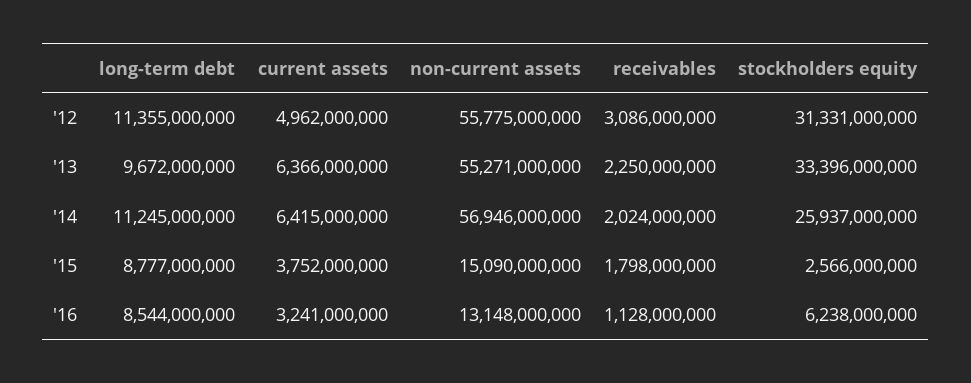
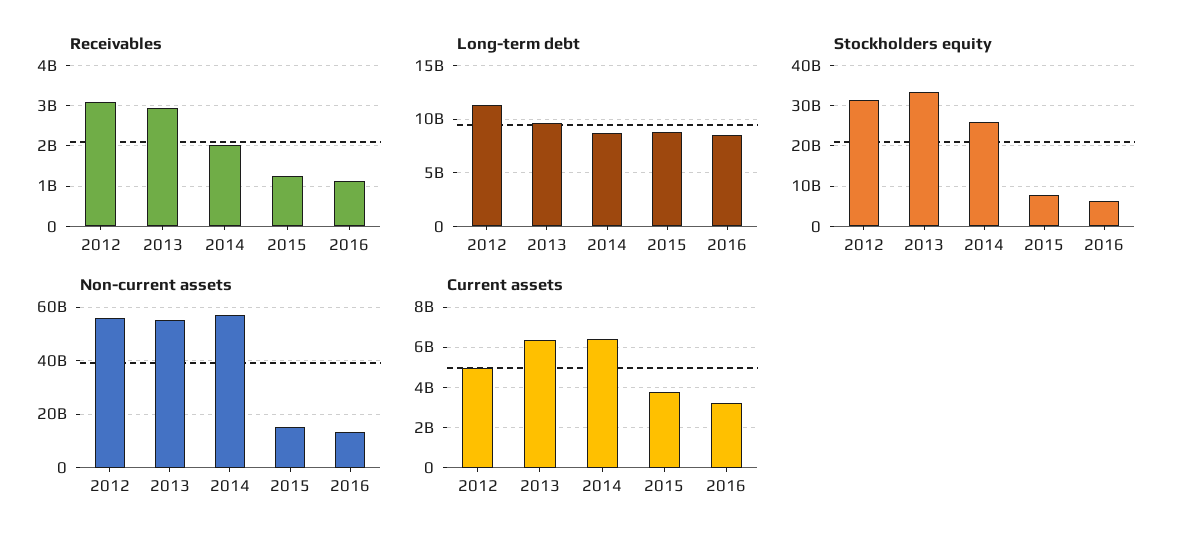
receivables, '13: 2250000000 -> 3000000000
long-term debt, '14: 11245000000 -> 9000000000
receivables, '15: 1798000000 -> 1200000000
stockholders equity, '15: 2566000000 -> 8000000000

